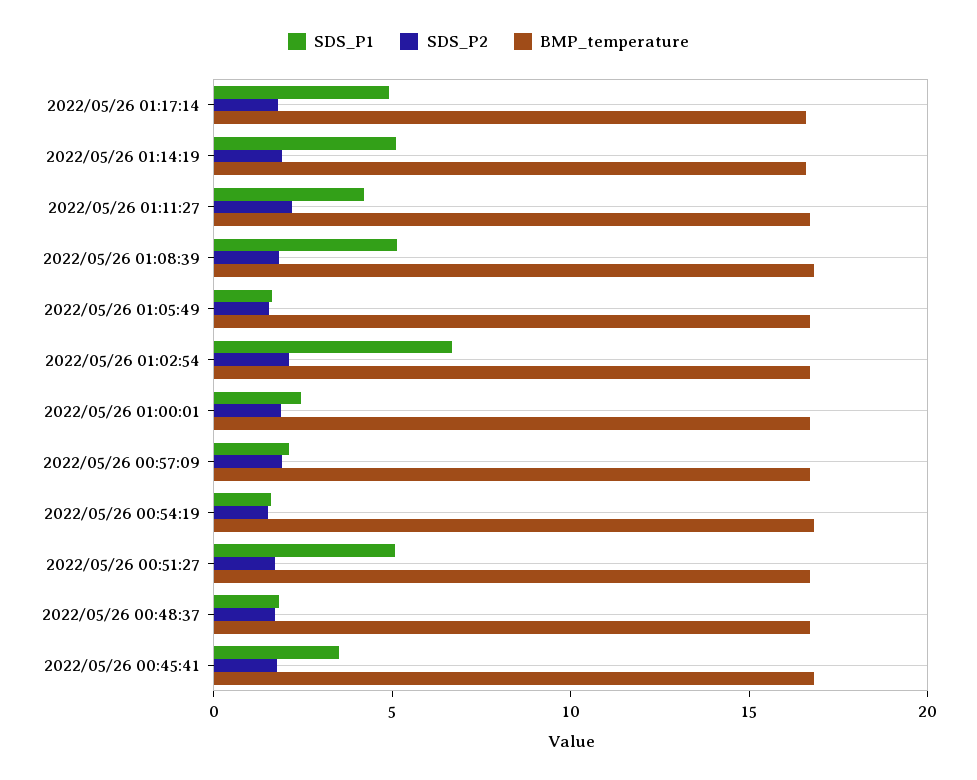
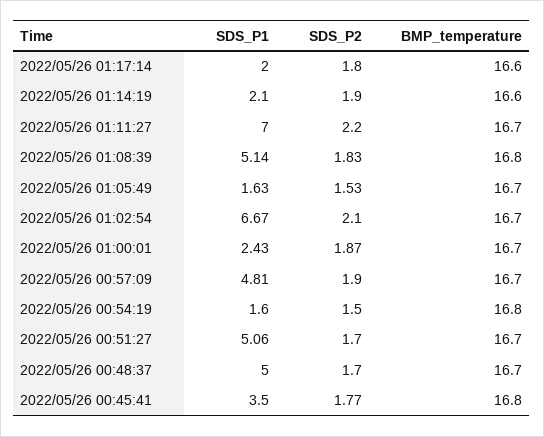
SDS_P1, 2022/05/26 01:17:14: 5 -> 2
SDS_P1, 2022/05/26 01:14:19: 5 -> 2.1
SDS_P1, 2022/05/26 01:11:27: 4 -> 7
SDS_P1, 2022/05/26 00:57:09: 2 -> 4.81
SDS_P1, 2022/05/26 00:48:37: 2 -> 5

